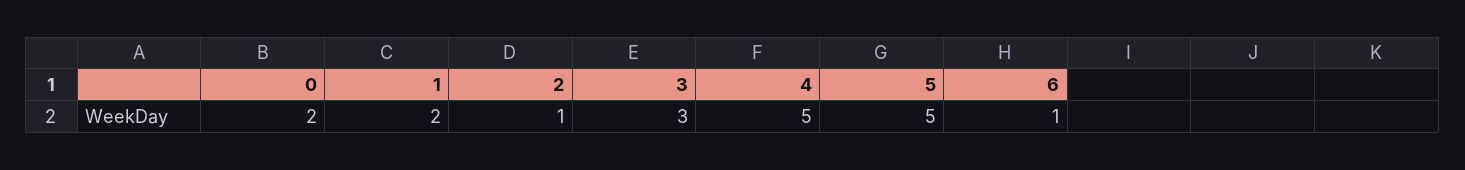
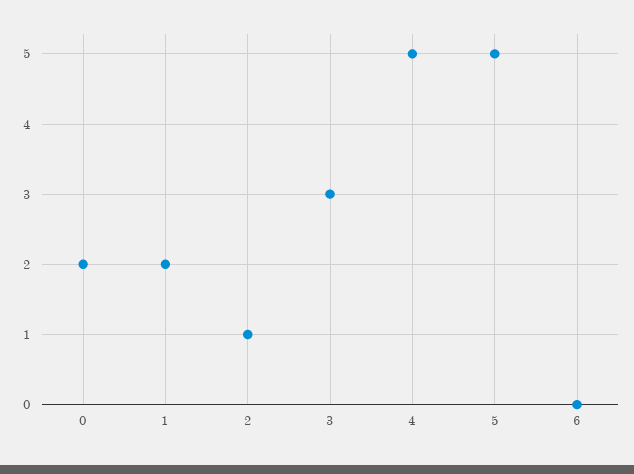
6: 1 -> 0

